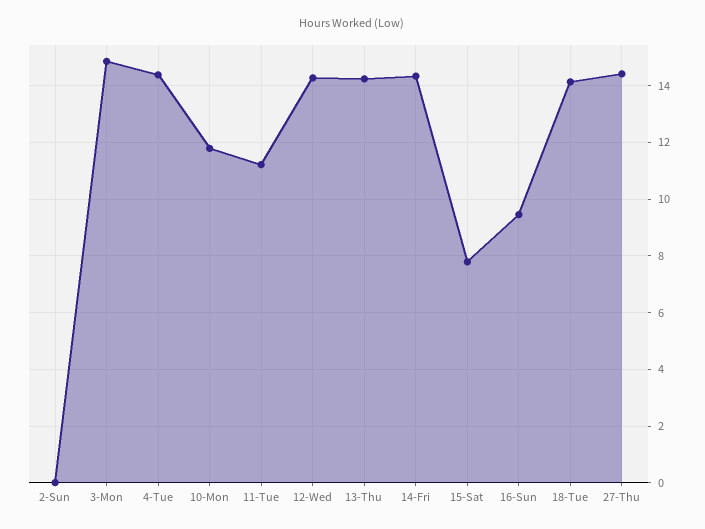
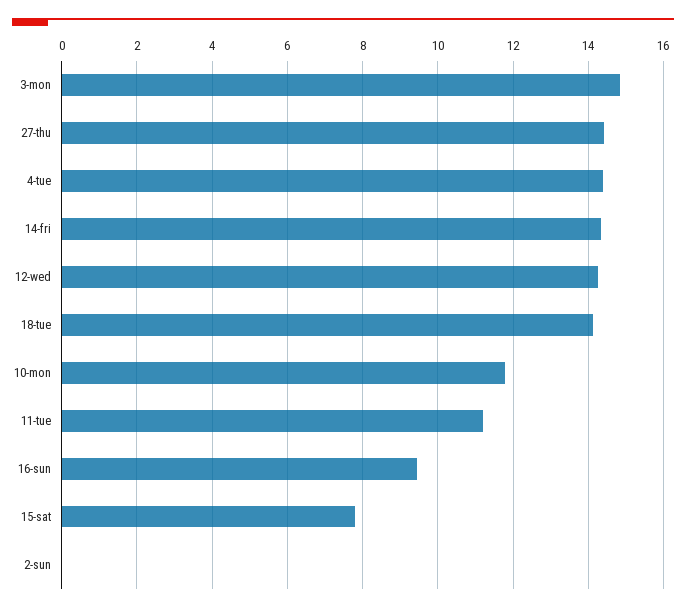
13-Thu: 14.25 -> none

